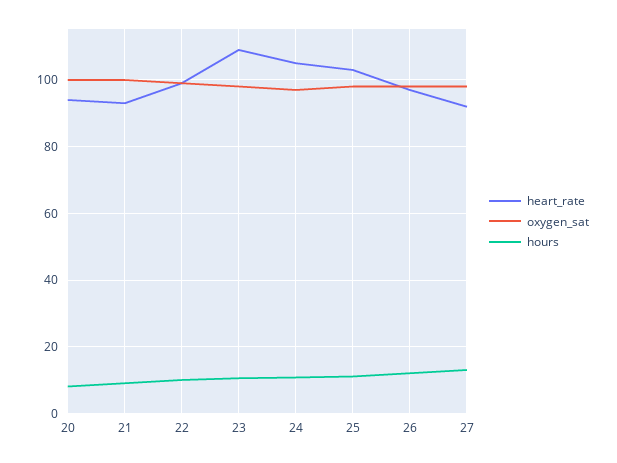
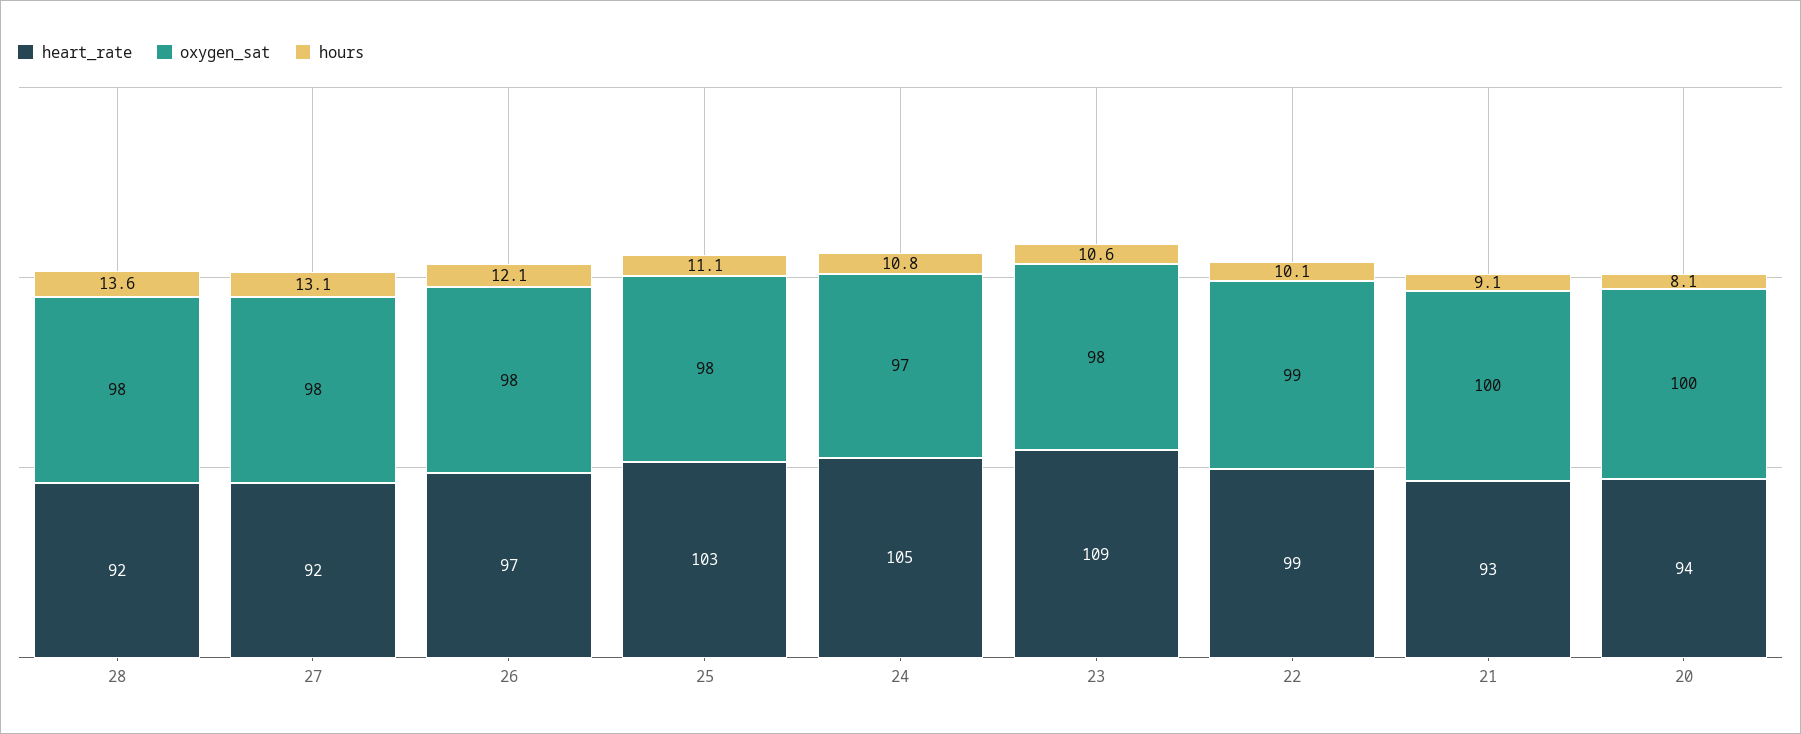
heart_rate, 28: none -> 92
oxygen_sat, 28: none -> 98
hours, 28: none -> 13.6

